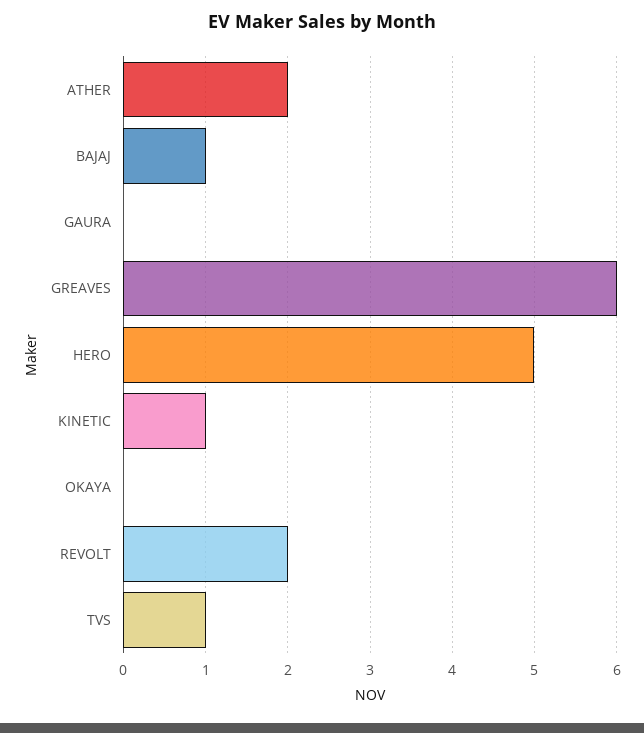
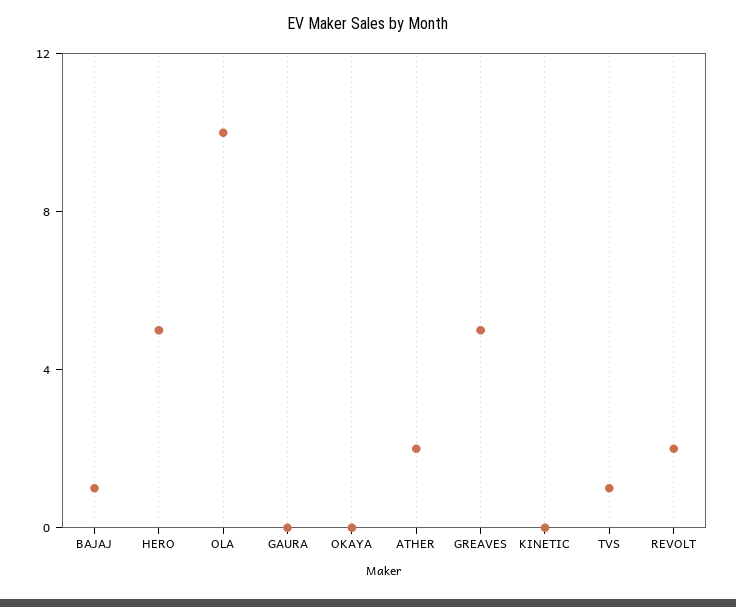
GREAVES: 6 -> 5
KINETIC: 1 -> 0
OLA: none -> 10

